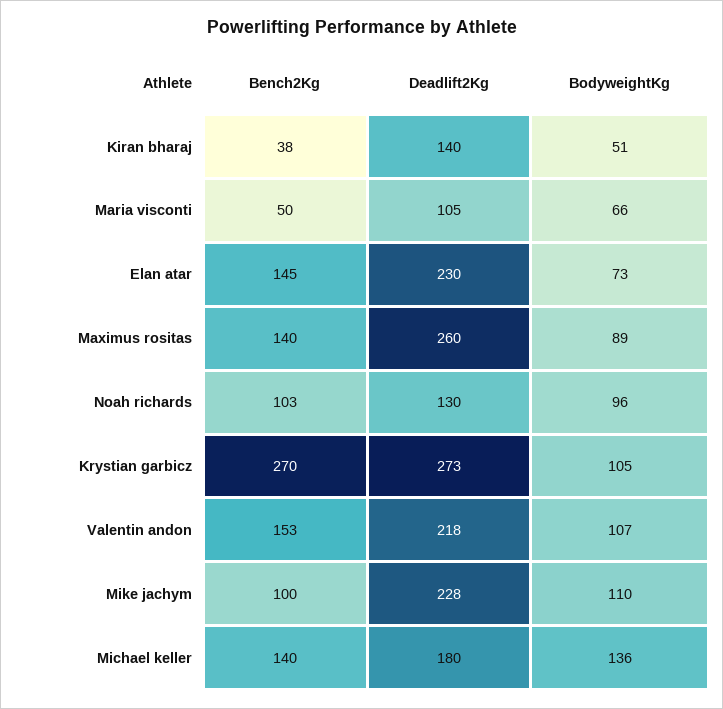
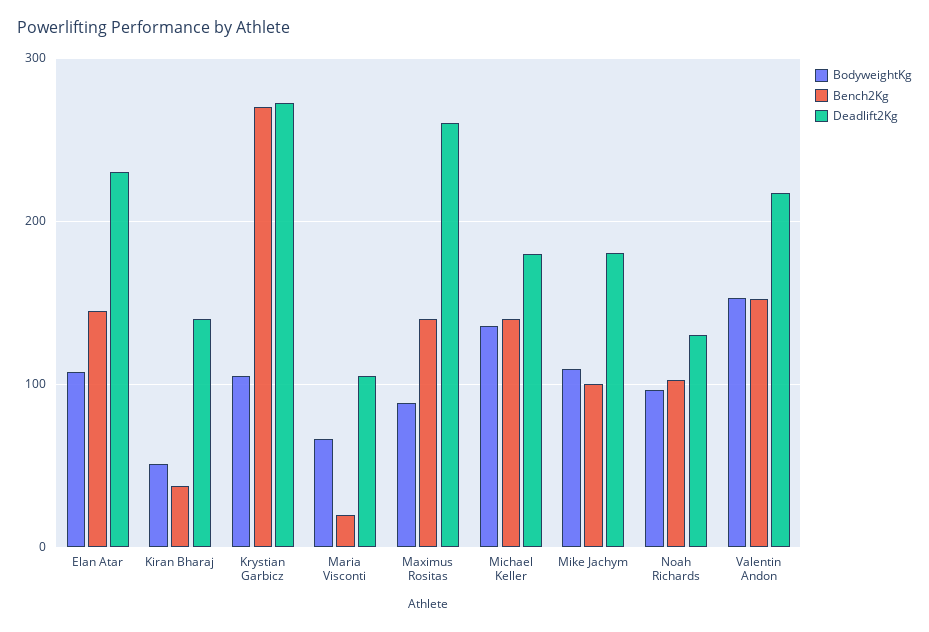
Bench2Kg, Maria visconti: 50 -> 20
BodyweightKg, Elan atar: 73 -> 110
BodyweightKg, Valentin andon: 107 -> 150
Deadlift2Kg, Mike jachym: 228 -> 180

